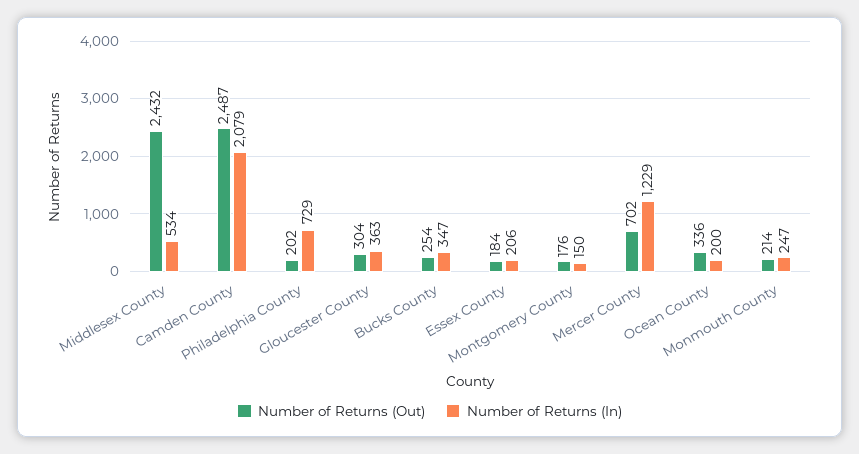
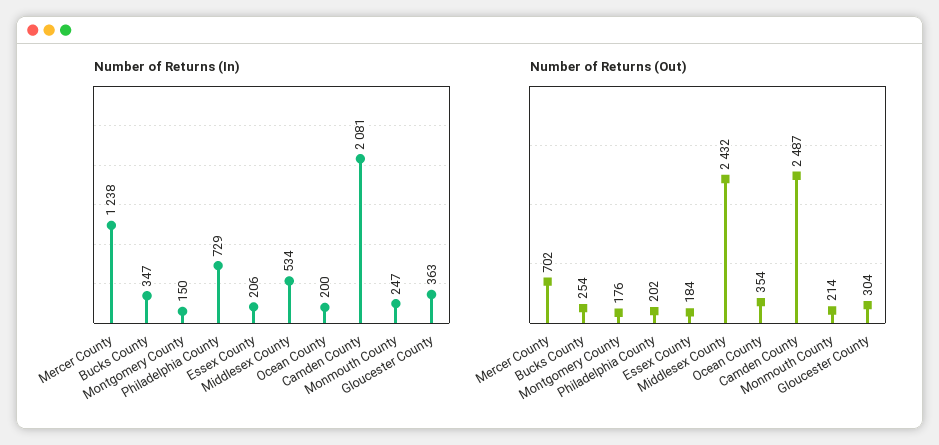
Number of Returns (In), Camden County: 2079 -> 2081
Number of Returns (In), Mercer County: 1229 -> 1238
Number of Returns (Out), Ocean County: 336 -> 354

